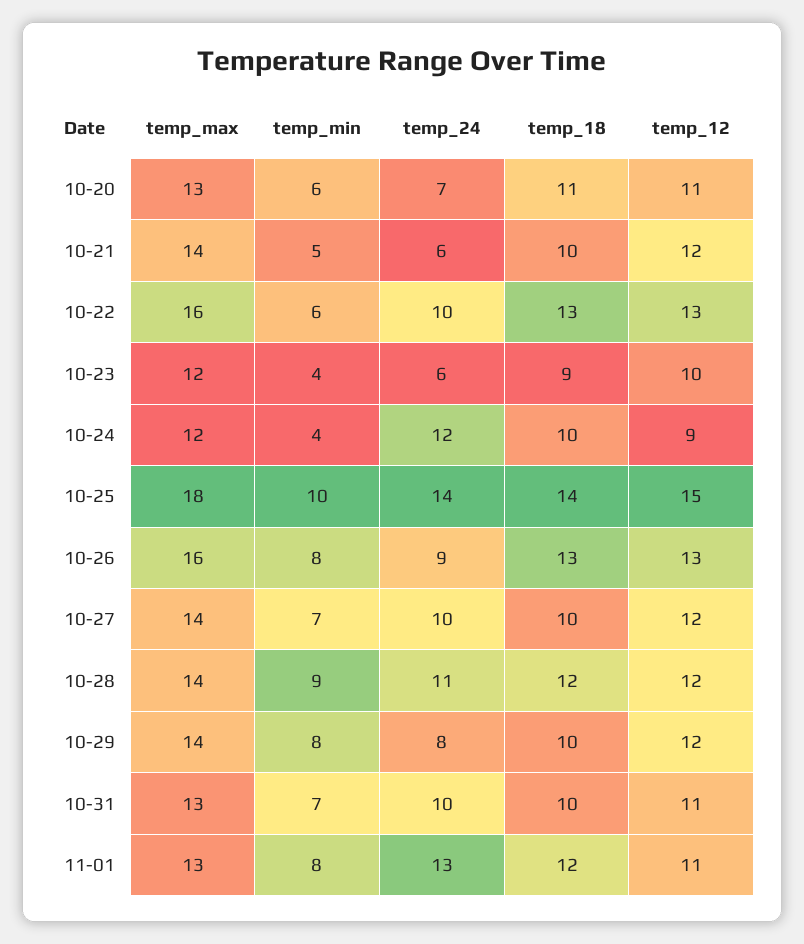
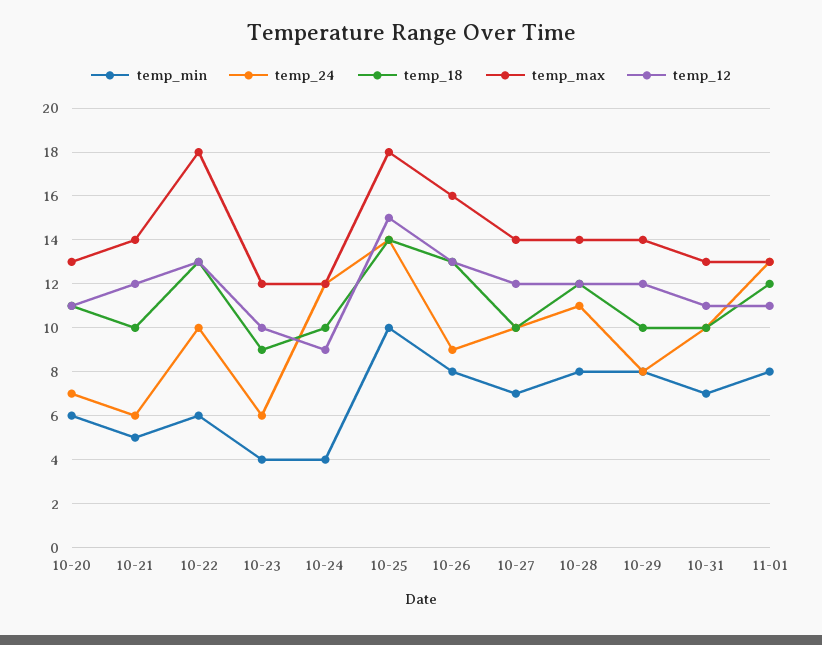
temp_max, 10-22: 16 -> 18
temp_min, 10-28: 9 -> 8

